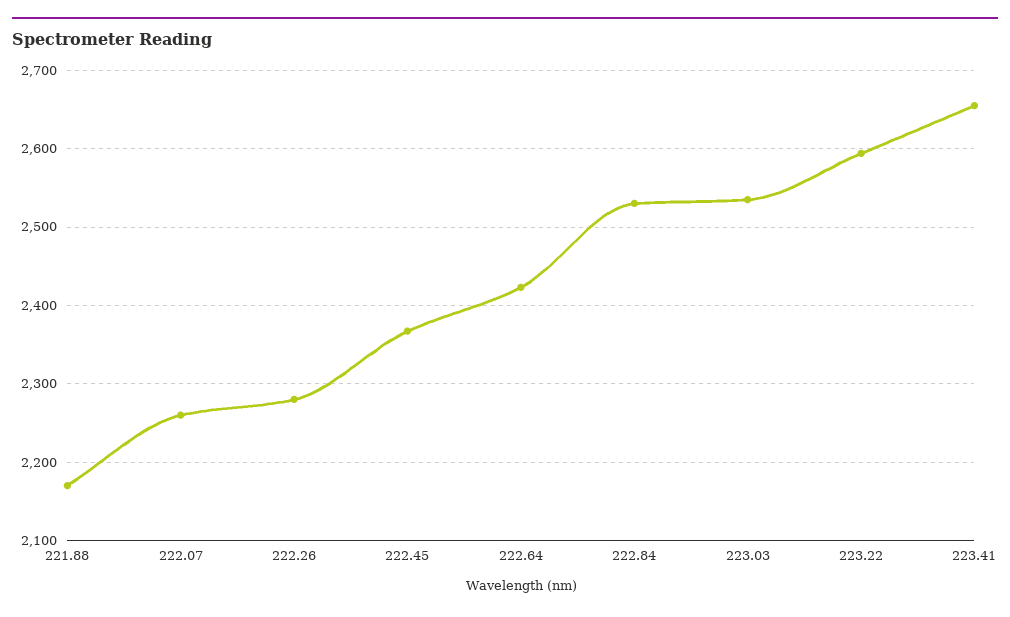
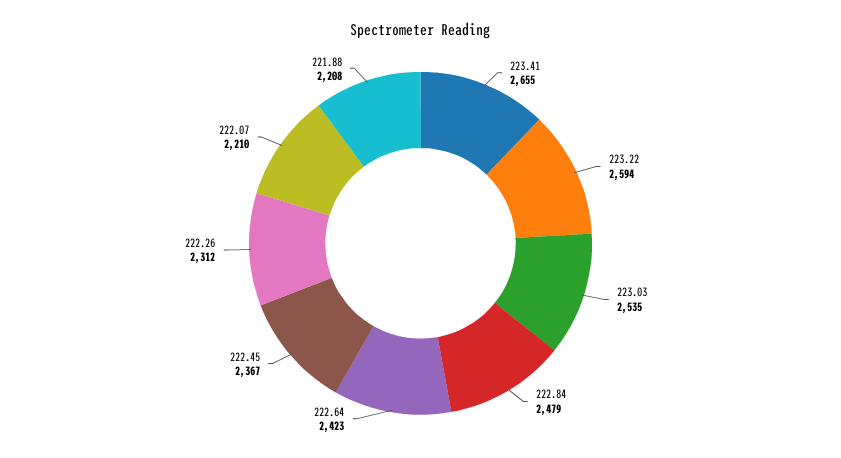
221.88: 2170 -> 2208
222.07: 2260 -> 2210
222.26: 2280 -> 2312
222.84: 2530 -> 2479

